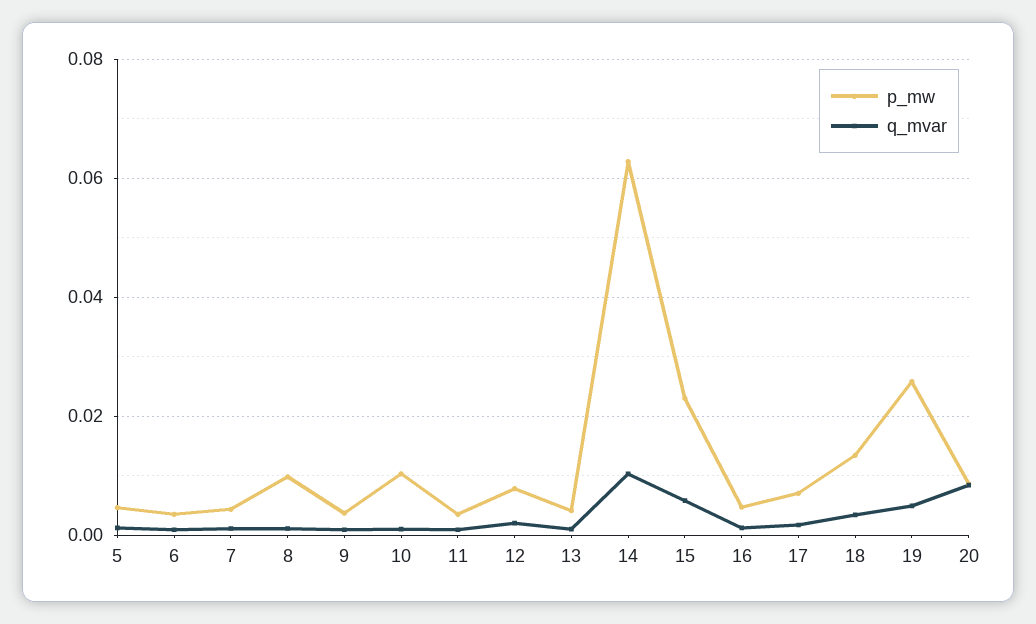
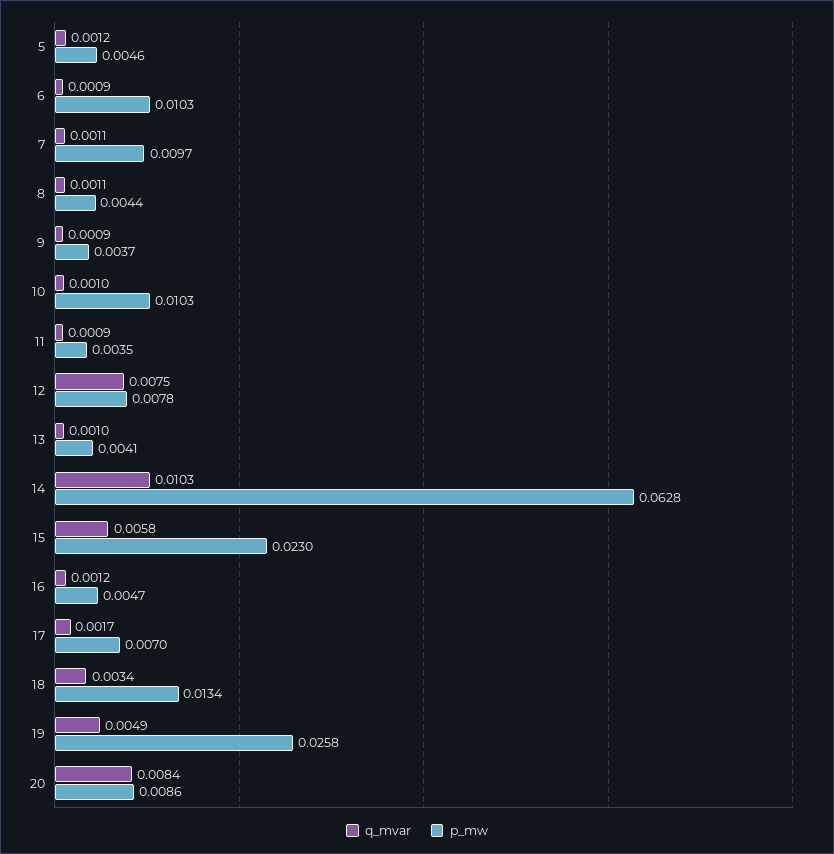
p_mw, 6: 0.004 -> 0.0103
p_mw, 7: 0.004 -> 0.0097
p_mw, 8: 0.01 -> 0.0044
q_mvar, 12: 0.002 -> 0.0075

